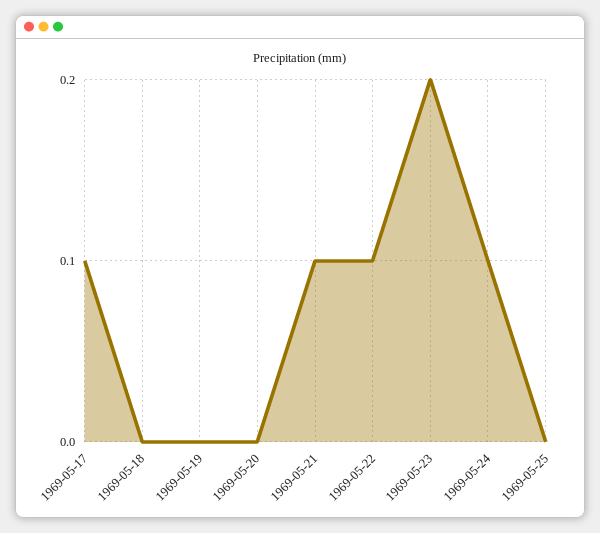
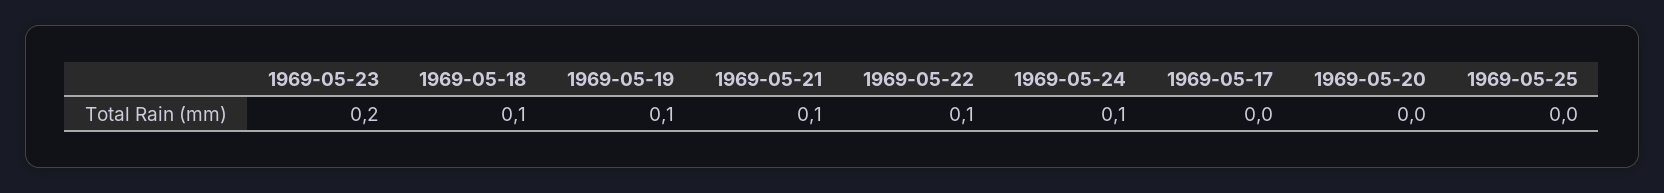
1969-05-17: 0.1 -> 0
1969-05-18: 0 -> 0.1
1969-05-19: 0 -> 0.1

